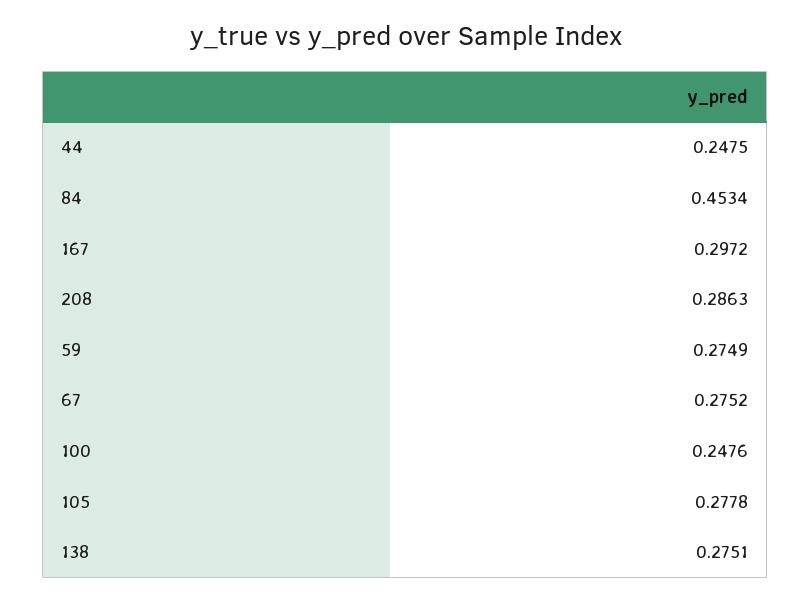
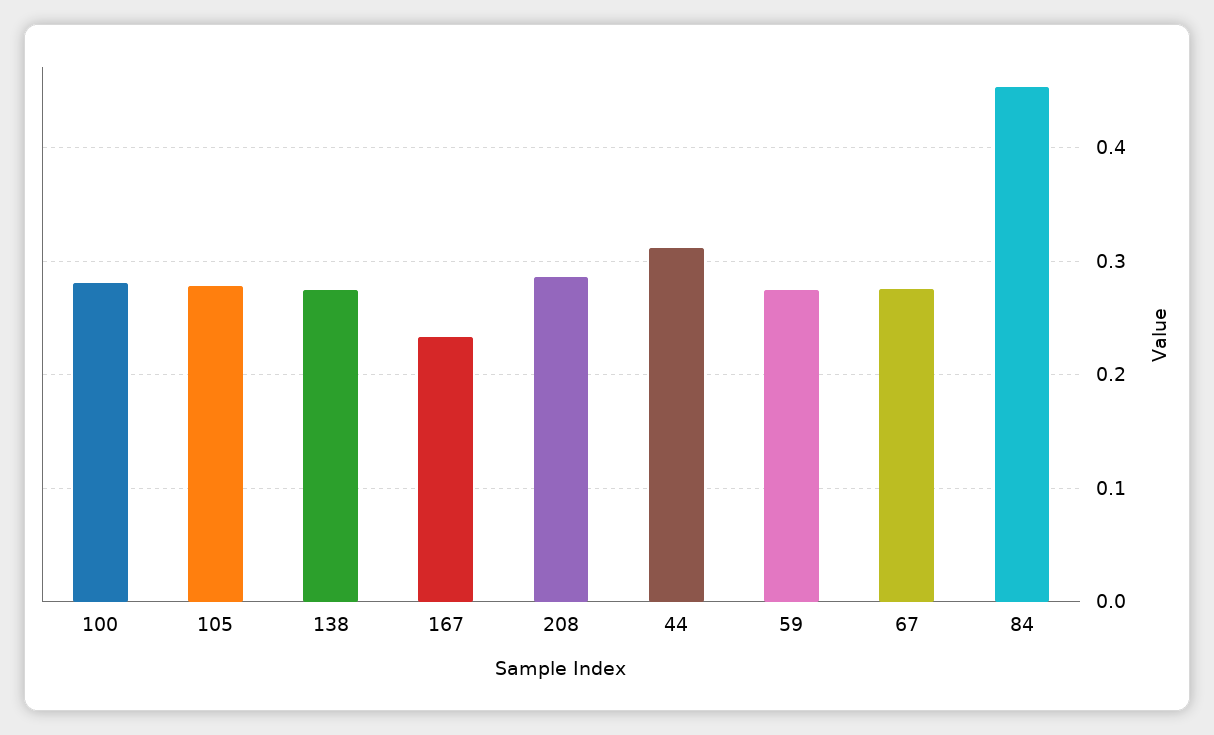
44: 0.2475 -> 0.31
167: 0.2972 -> 0.23
100: 0.2476 -> 0.28

